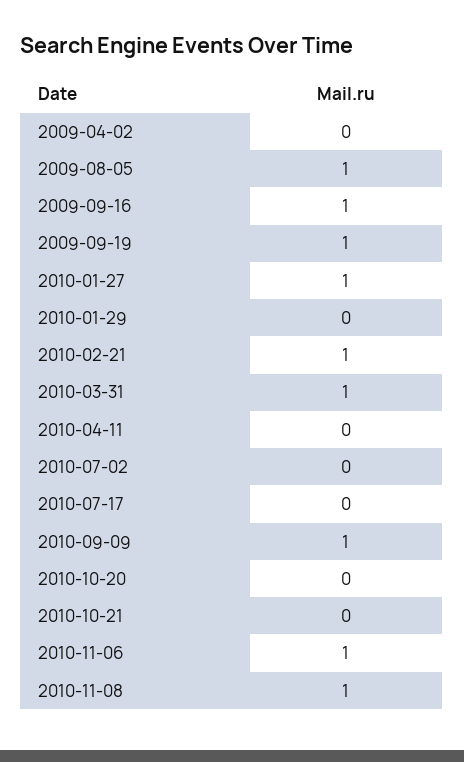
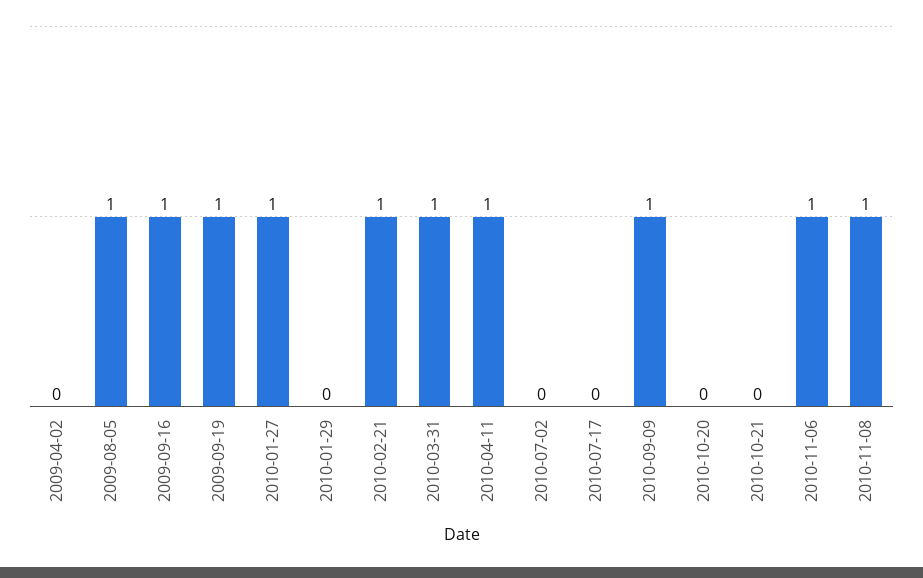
2010-04-11: 0 -> 1

